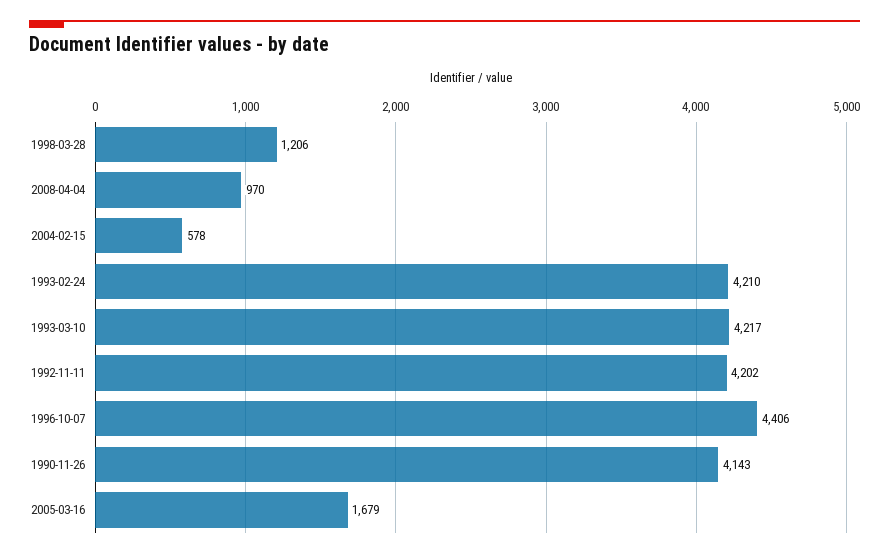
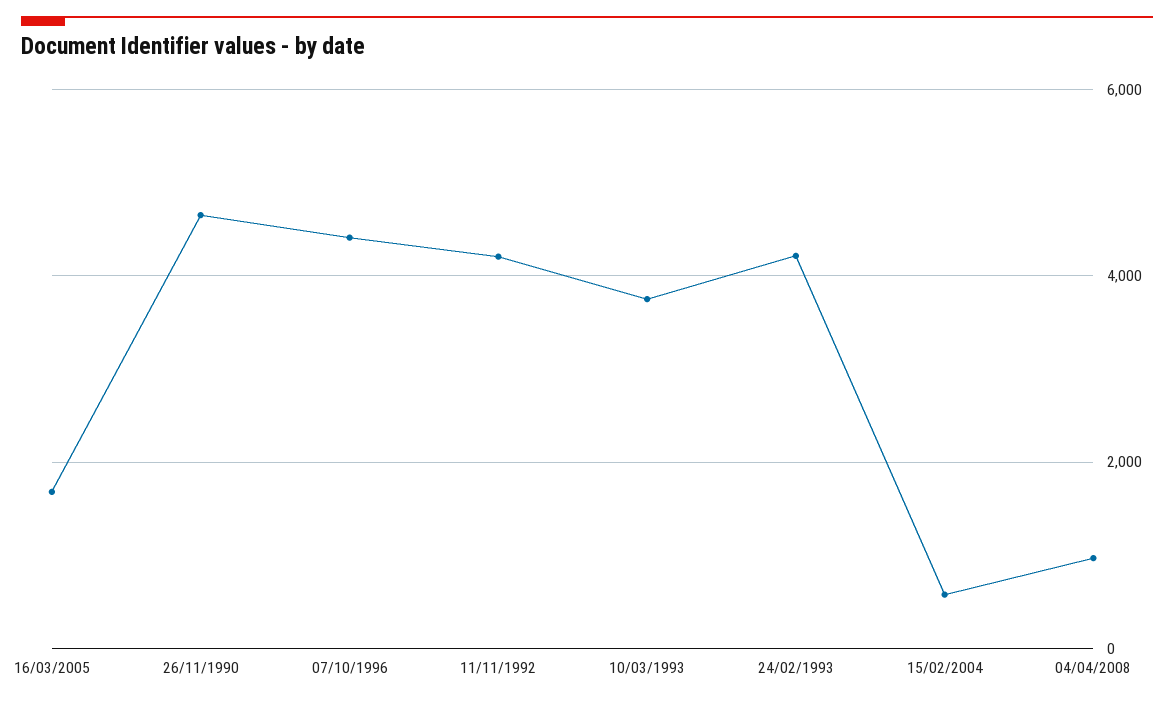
1998-03-28: 1206 -> none
1993-03-10: 4217 -> 3800
1990-11-26: 4143 -> 4600

